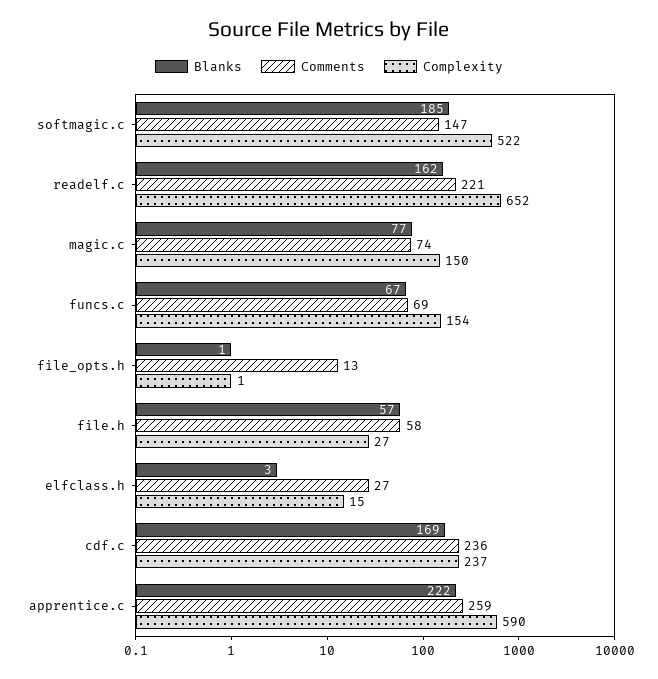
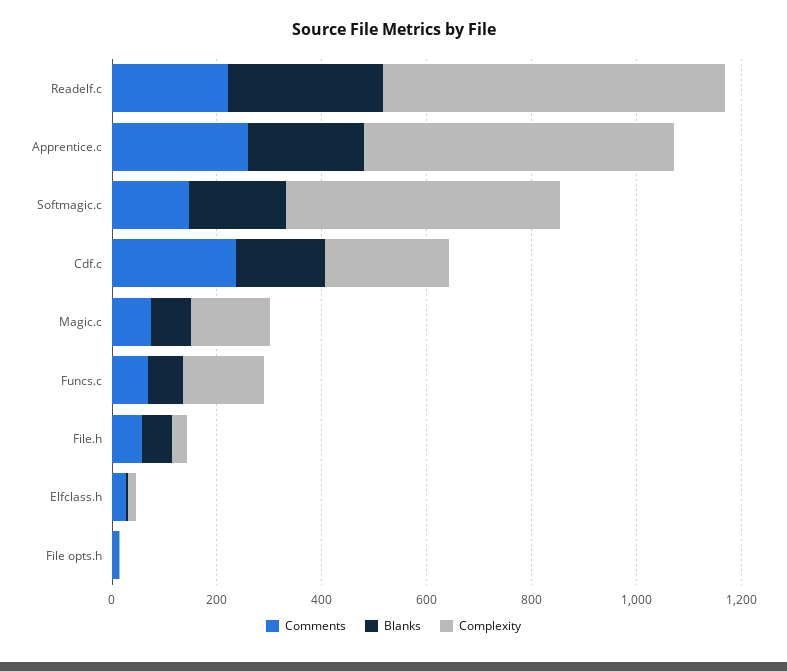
Blanks, readelf.c: 162 -> 300

